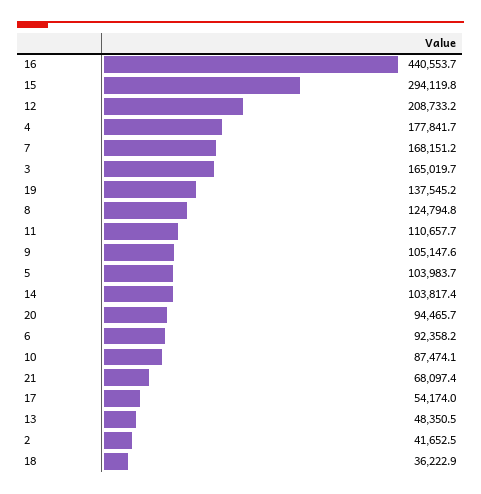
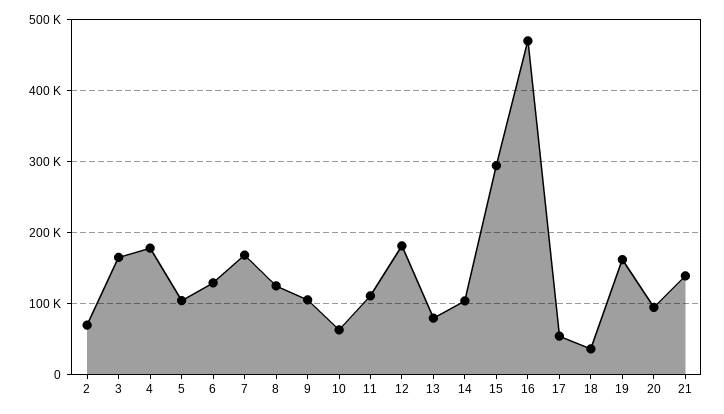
16: 440553.7 -> 470000
12: 208733.2 -> 180000
19: 137545.2 -> 160000
6: 92358.2 -> 130000
10: 87474.1 -> 60000
21: 68097.4 -> 140000
13: 48350.5 -> 80000
2: 41652.5 -> 70000

